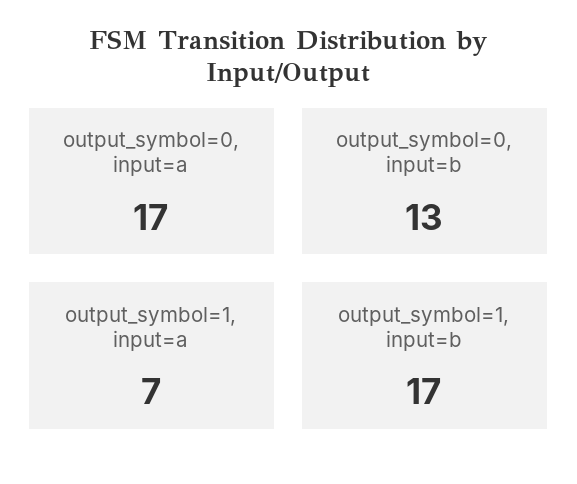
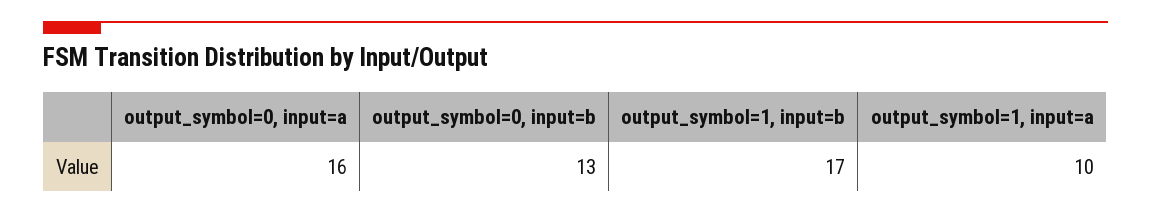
output_symbol=0, input=a: 17 -> 16
output_symbol=1, input=a: 7 -> 10

